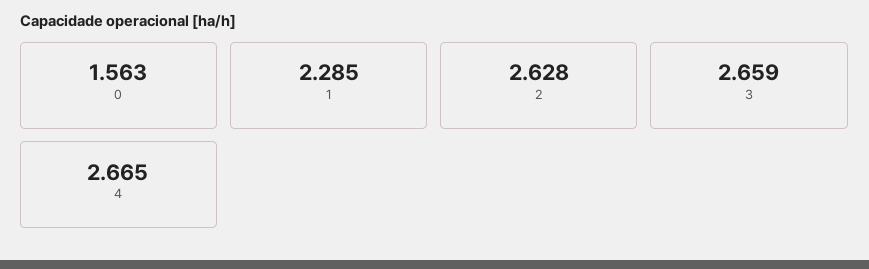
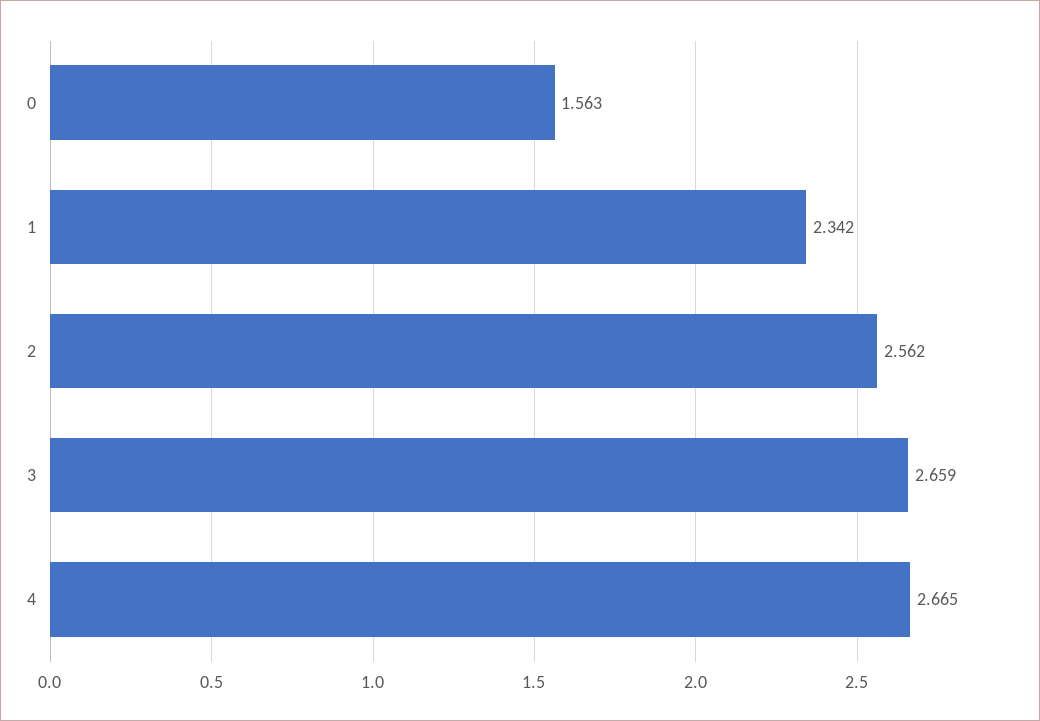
1: 2.285 -> 2.342
2: 2.628 -> 2.562

